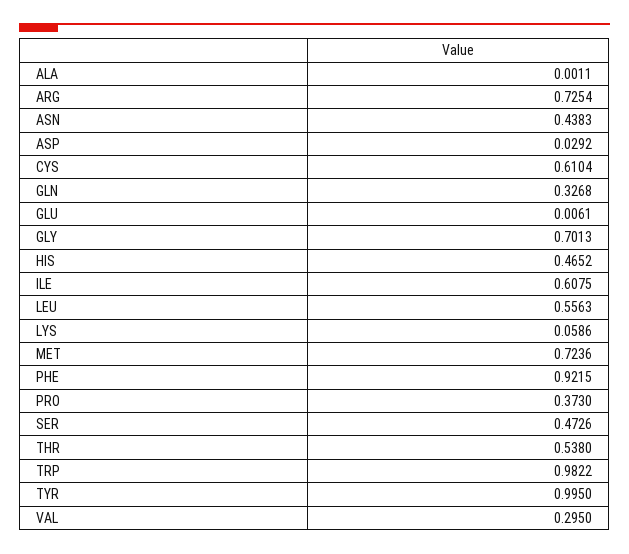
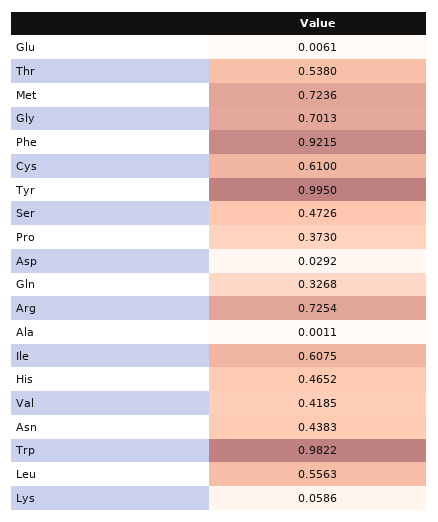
CYS: 0.6104 -> 0.61
VAL: 0.295 -> 0.4185

